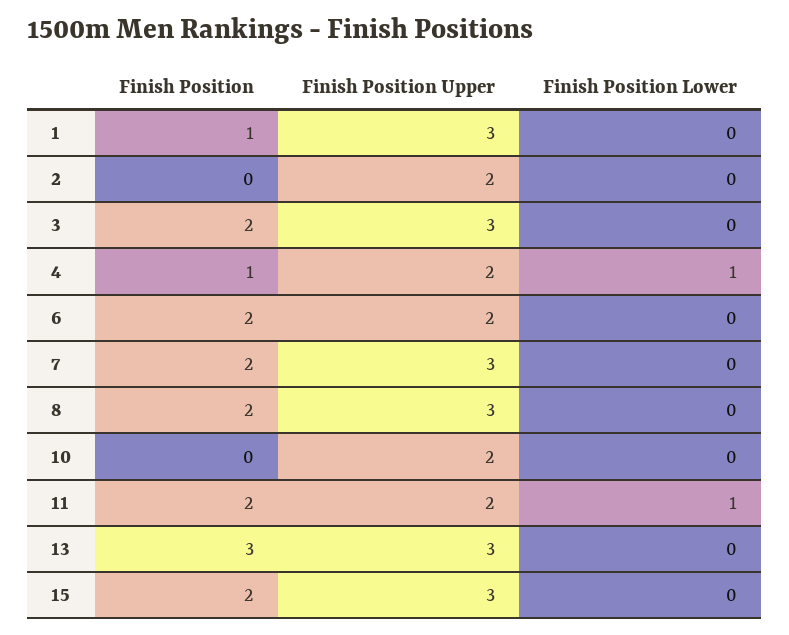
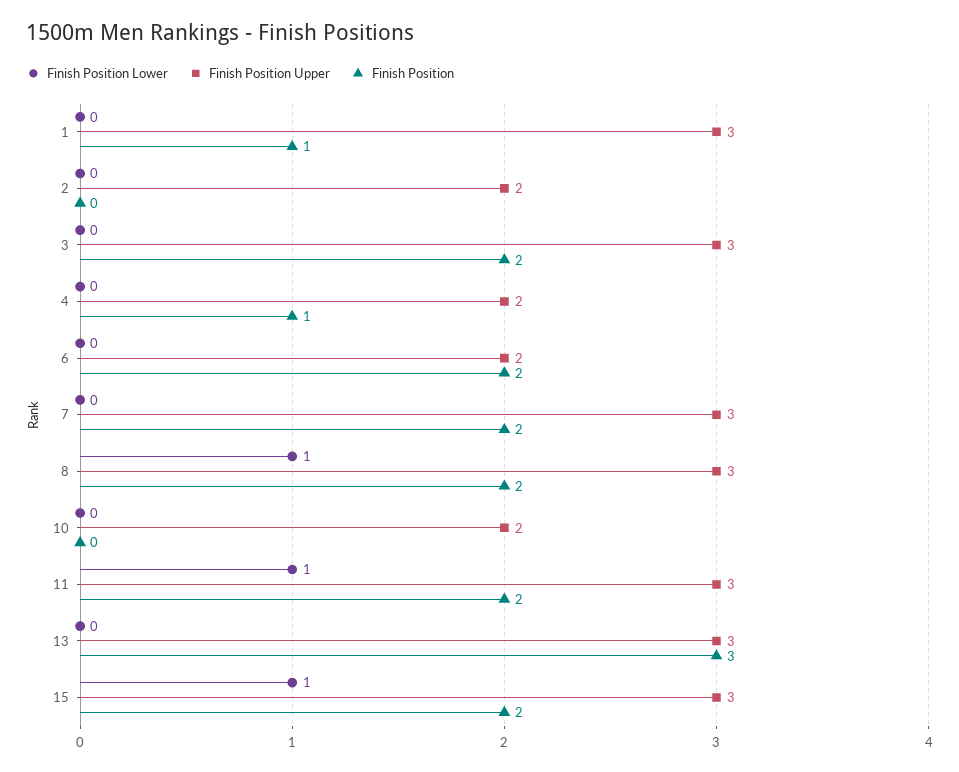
Finish Position Lower, 4: 1 -> 0
Finish Position Lower, 8: 0 -> 1
Finish Position Upper, 11: 2 -> 3
Finish Position Lower, 15: 0 -> 1

